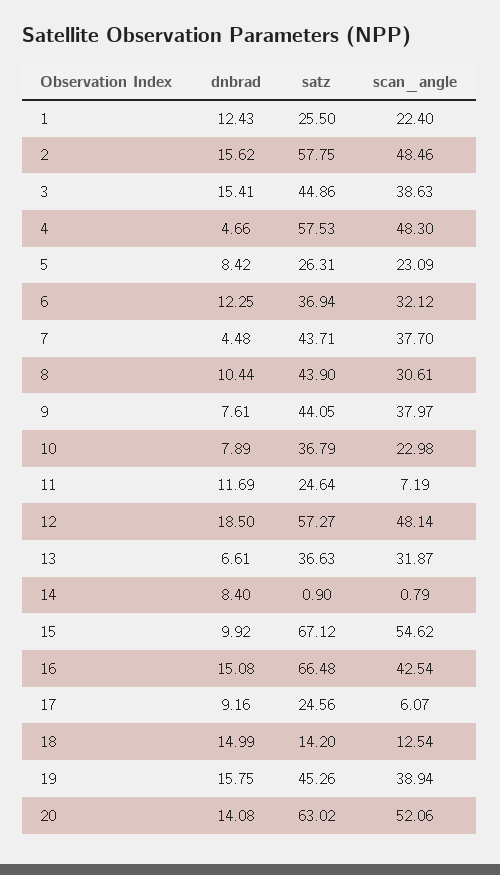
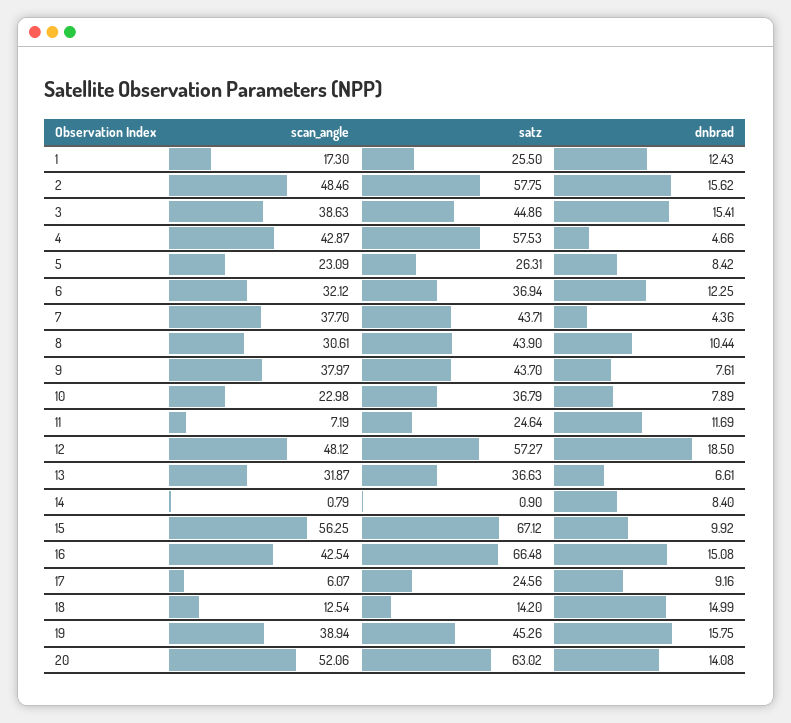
scan_angle, 1: 22.4 -> 17.3
scan_angle, 4: 48.3 -> 42.87
dnbrad, 7: 4.48 -> 4.36
satz, 9: 44.05 -> 43.7
scan_angle, 12: 48.14 -> 48.12
scan_angle, 15: 54.62 -> 56.25

